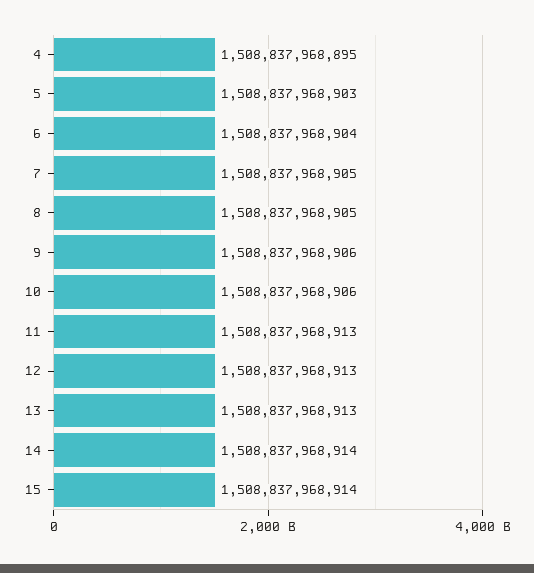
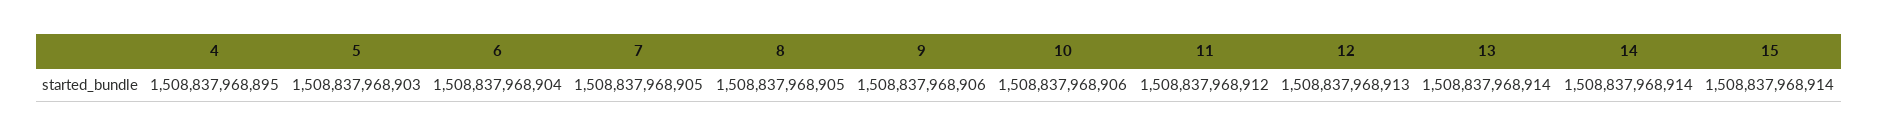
11: 1508837968913 -> 1508837968912
13: 1508837968913 -> 1508837968914

